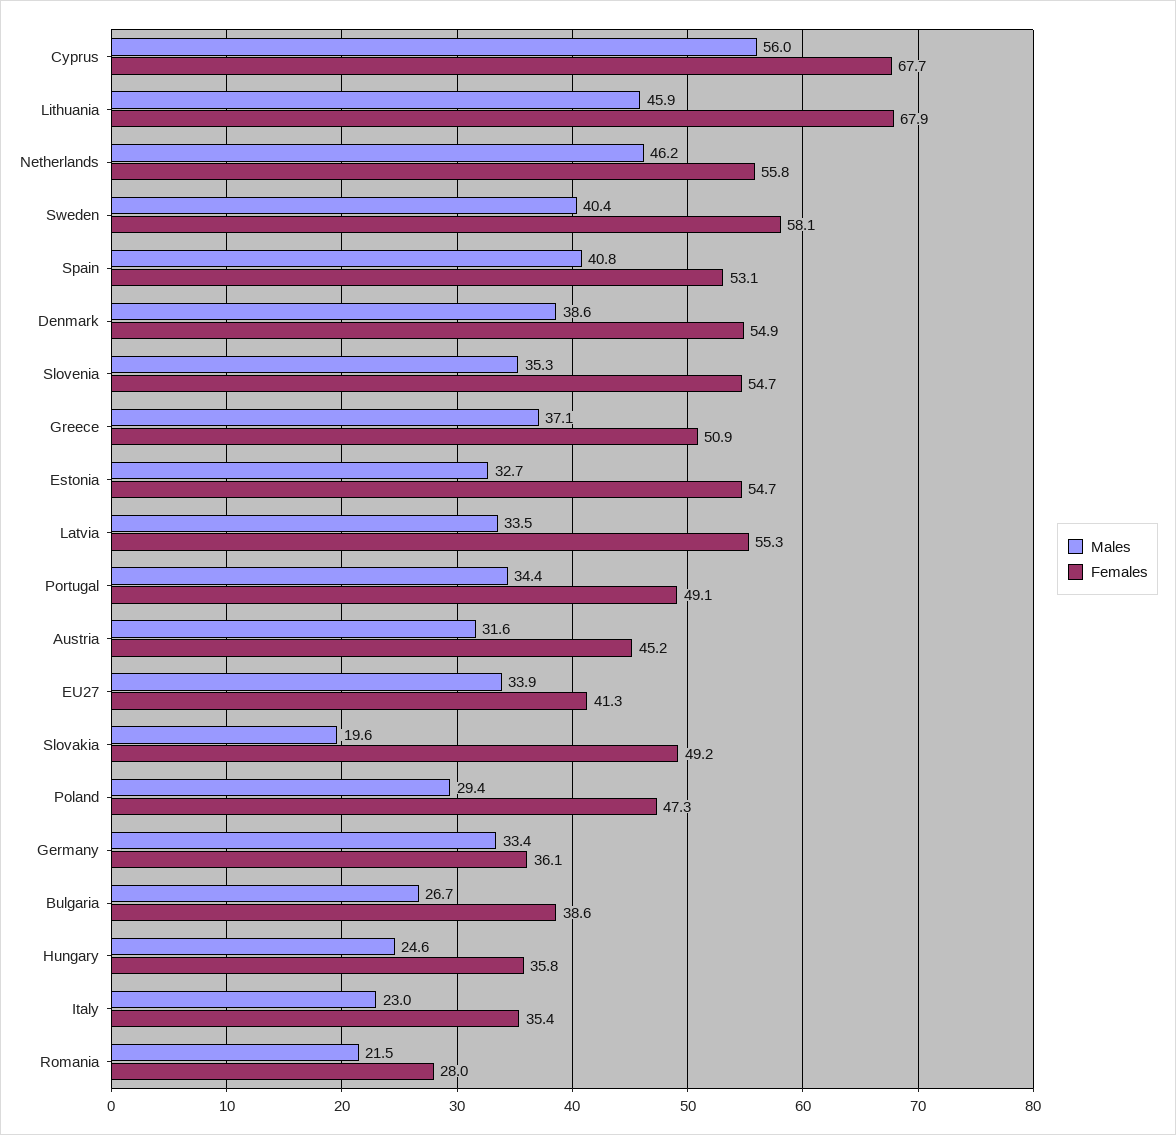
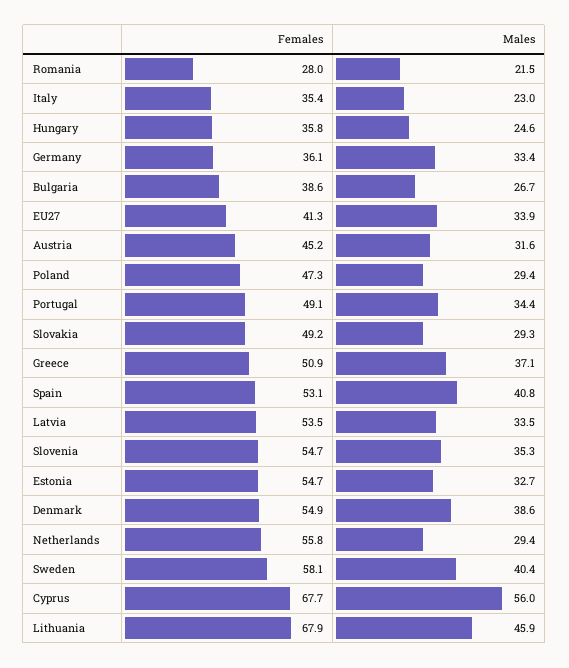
Males, Netherlands: 46.2 -> 29.4
Females, Latvia: 55.3 -> 53.5
Males, Slovakia: 19.6 -> 29.3

